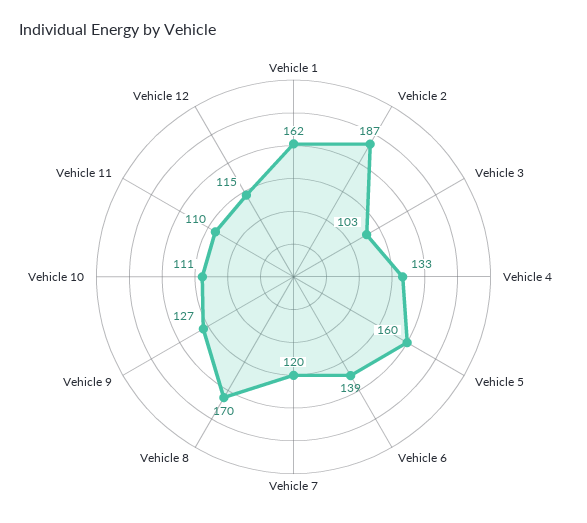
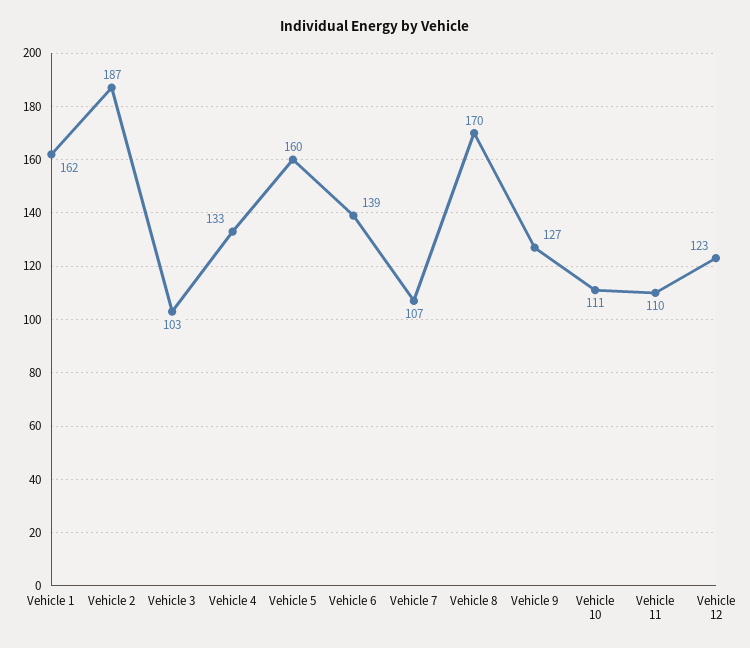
Vehicle 7: 120 -> 107
Vehicle 12: 115 -> 123

